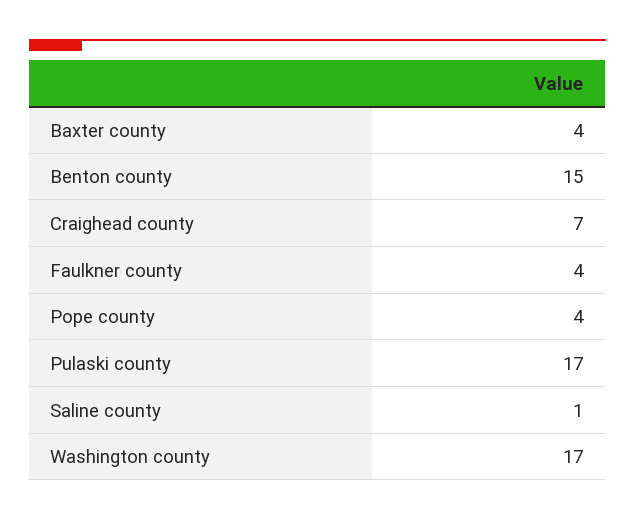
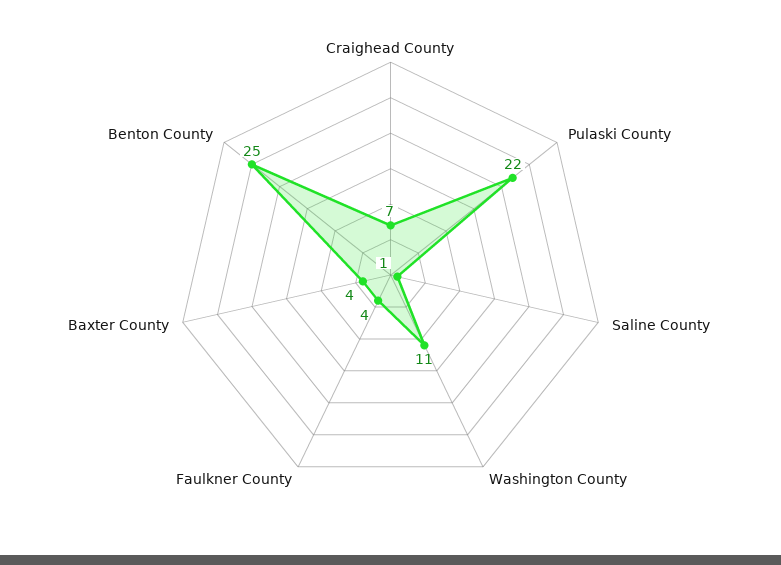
Benton county: 15 -> 25
Pope county: 4 -> none
Pulaski county: 17 -> 22
Washington county: 17 -> 11

